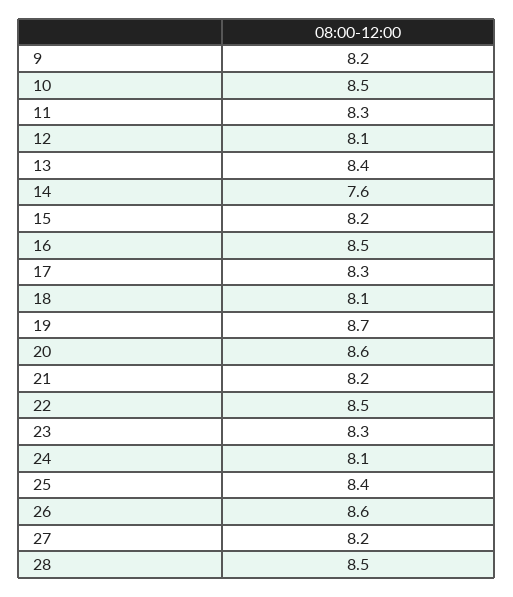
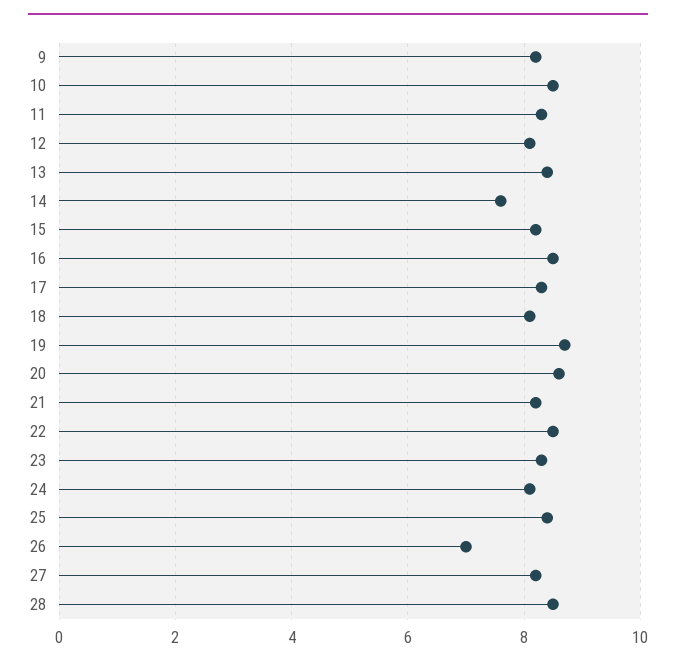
26: 8.6 -> 7

